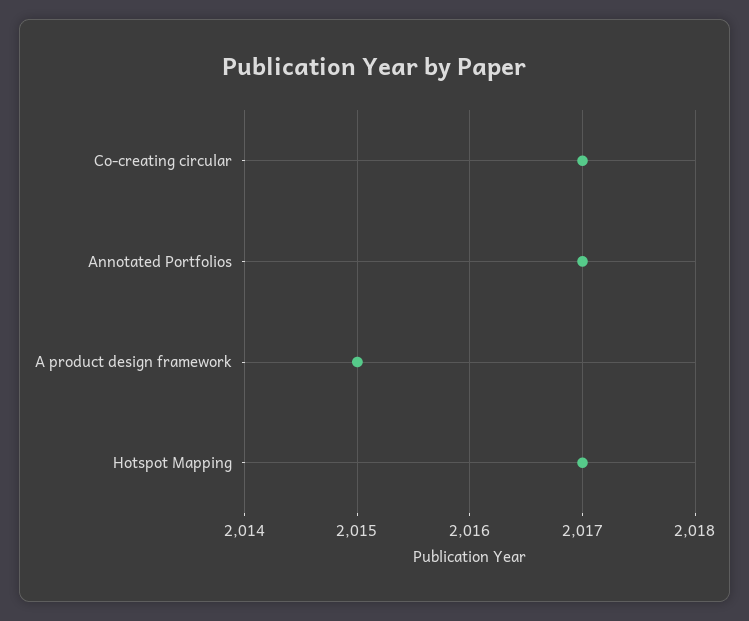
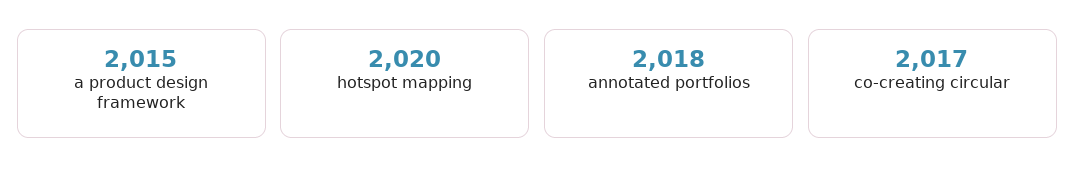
Annotated Portfolios: 2017 -> 2018
Hotspot Mapping: 2017 -> 2020

